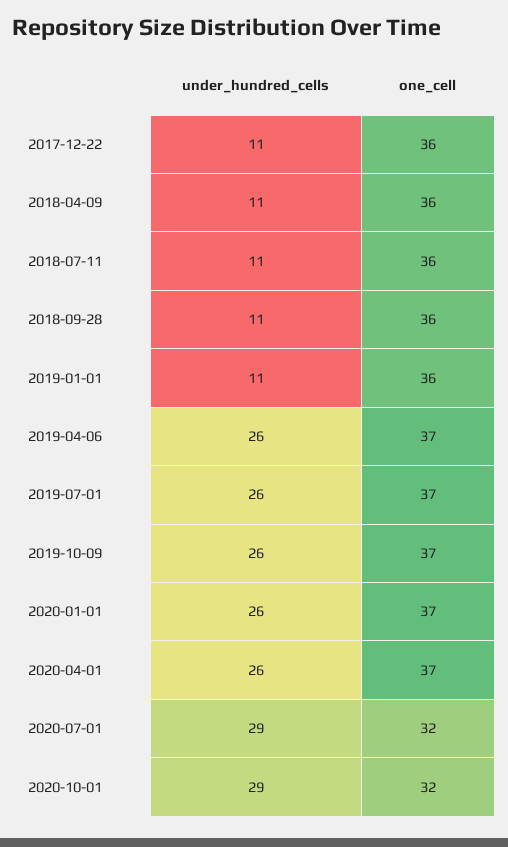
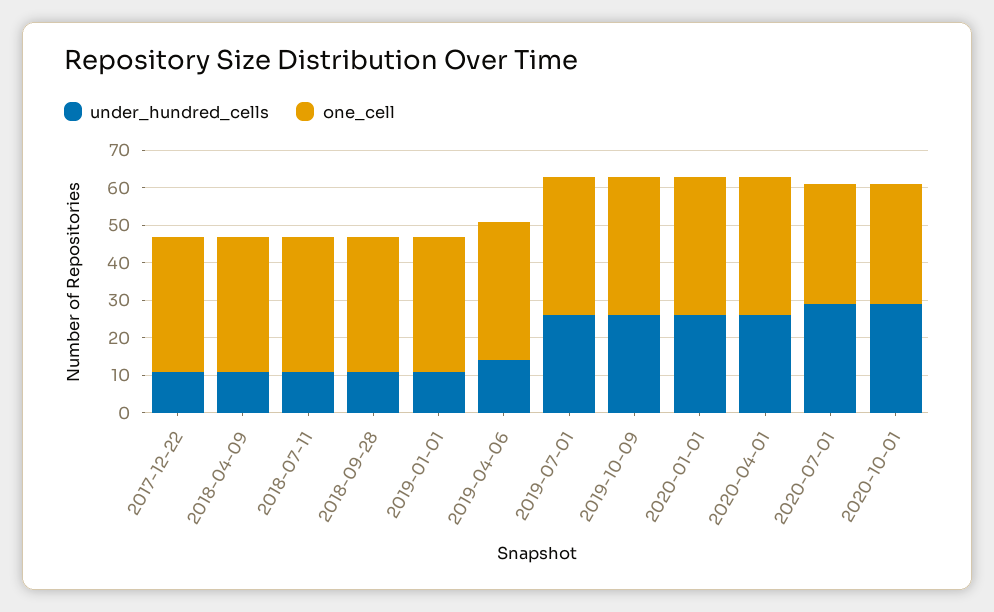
under_hundred_cells, 2019-04-06: 26 -> 15

